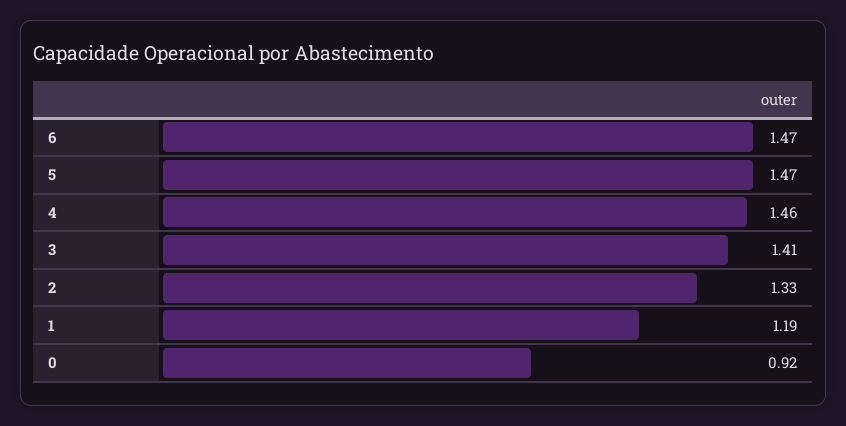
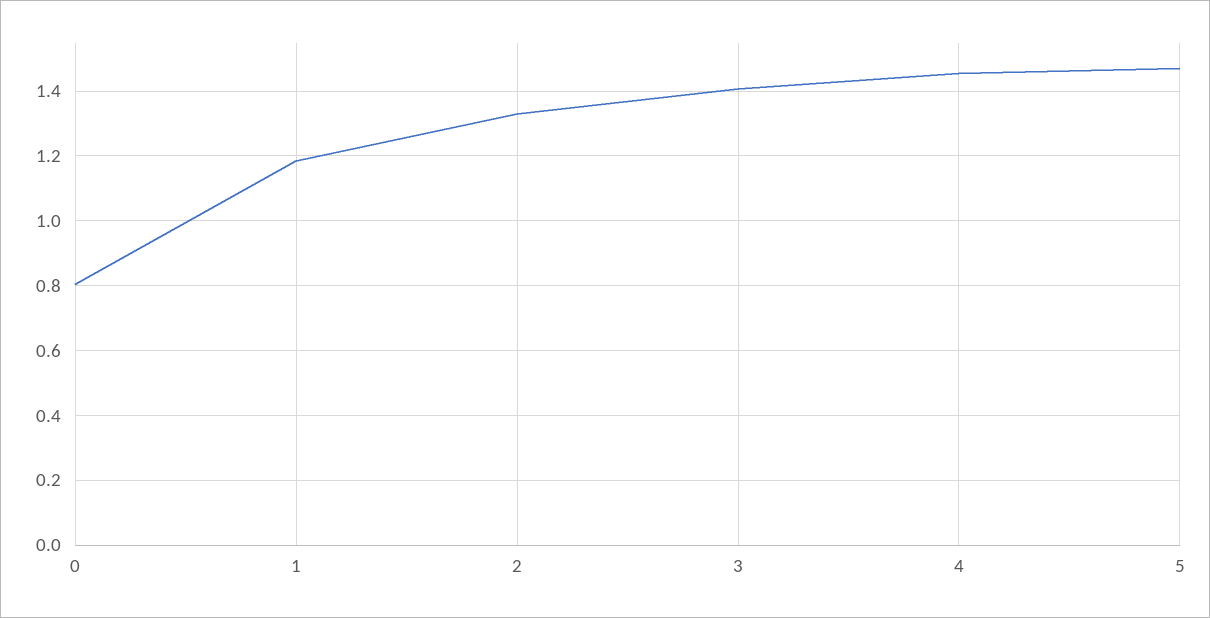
6: 1.47 -> none
0: 0.92 -> 0.8

